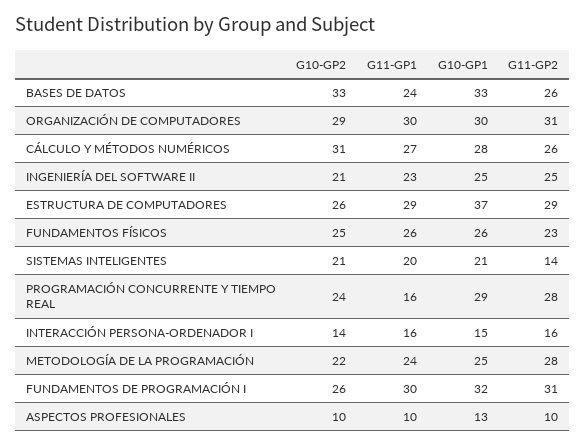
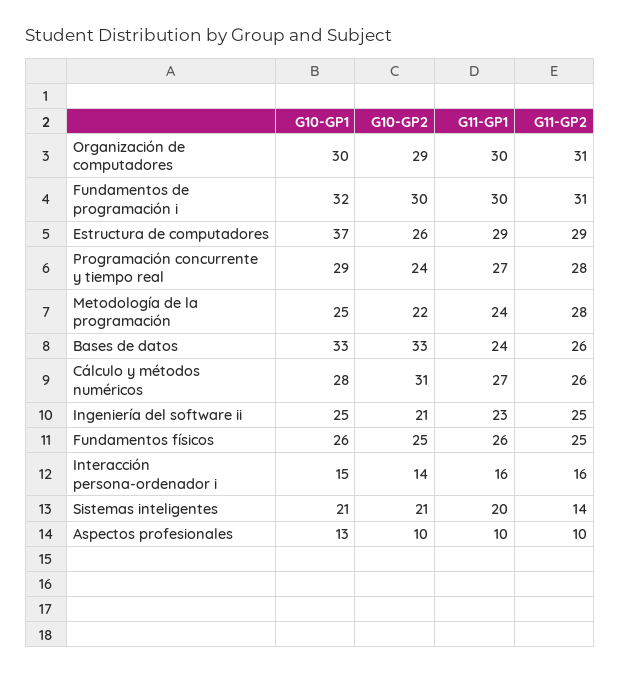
G11-GP2, FUNDAMENTOS FÍSICOS: 23 -> 25
G11-GP1, PROGRAMACIÓN CONCURRENTE Y TIEMPO REAL: 16 -> 27
G10-GP2, FUNDAMENTOS DE PROGRAMACIÓN I: 26 -> 30

